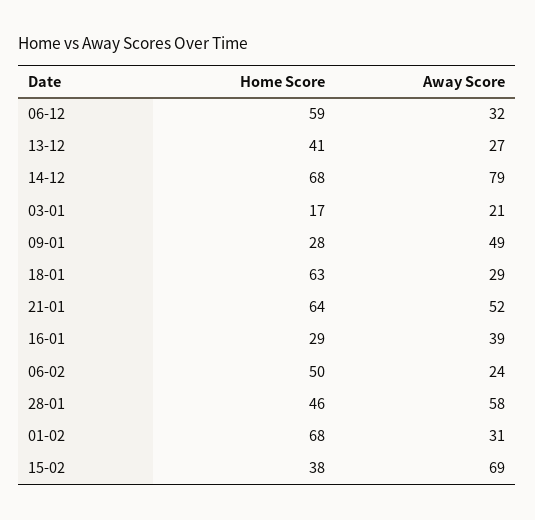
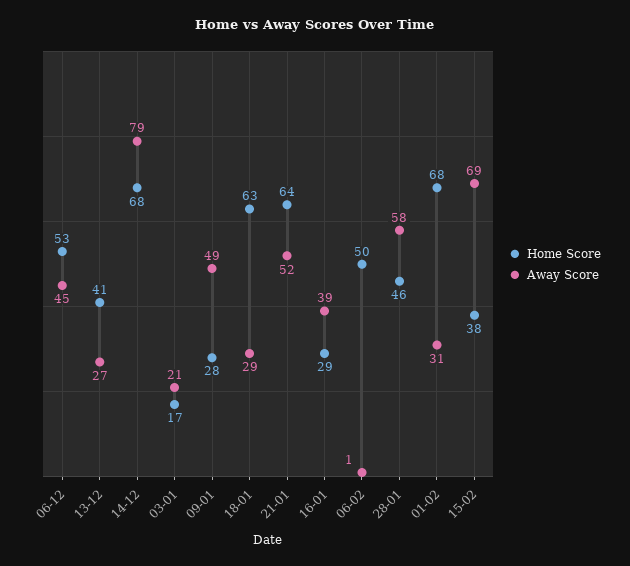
Home Score, 06-12: 59 -> 53
Away Score, 06-12: 32 -> 45
Away Score, 06-02: 24 -> 1

